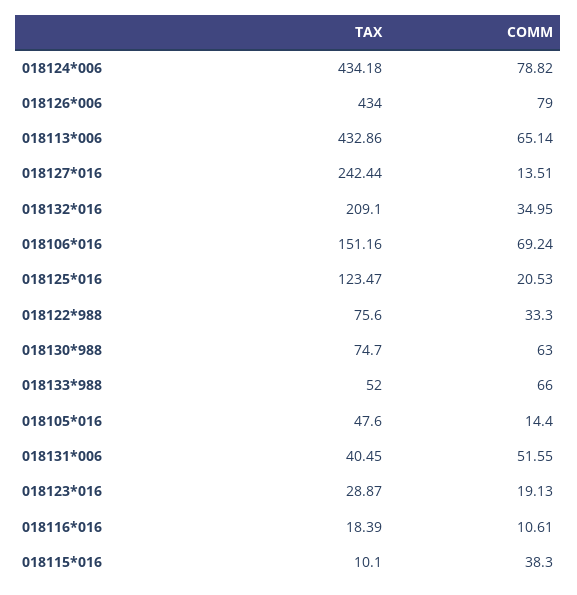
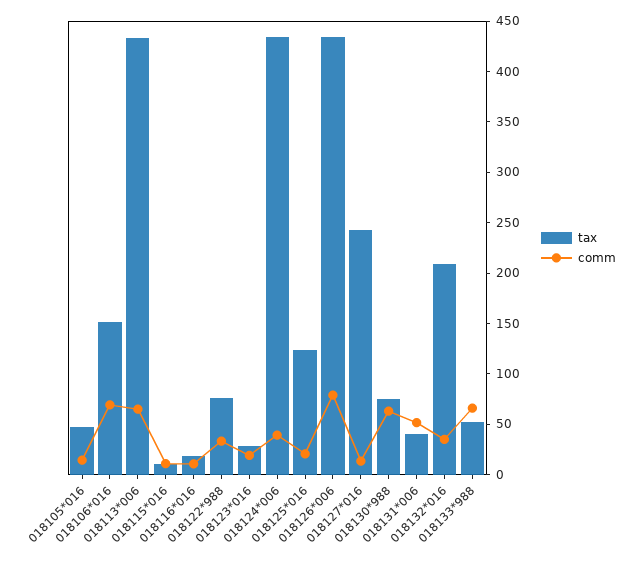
COMM, 018124*006: 78.82 -> 40
COMM, 018115*016: 38.3 -> 10

